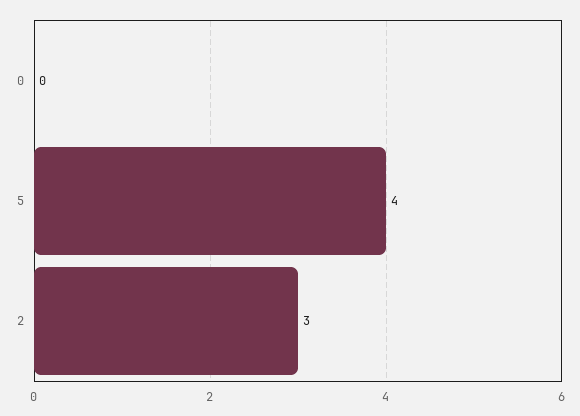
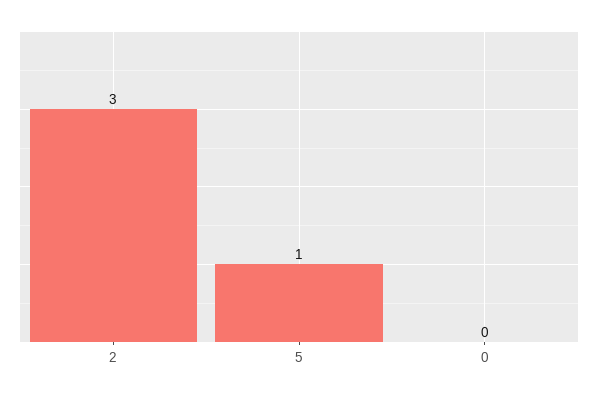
5: 4 -> 1

